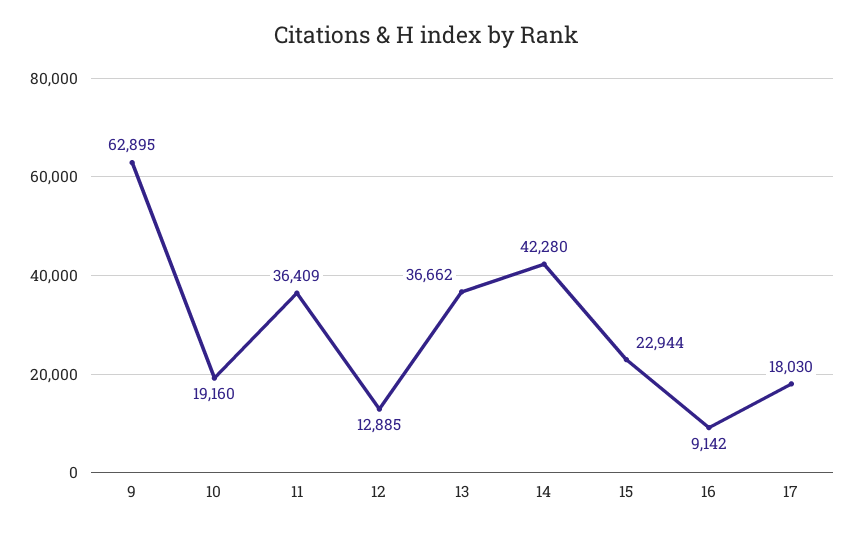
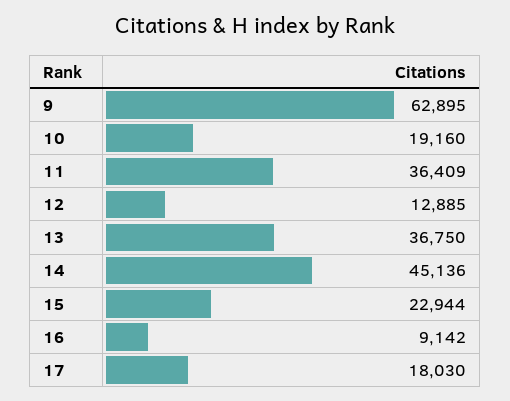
13: 36662 -> 36750
14: 42280 -> 45136

